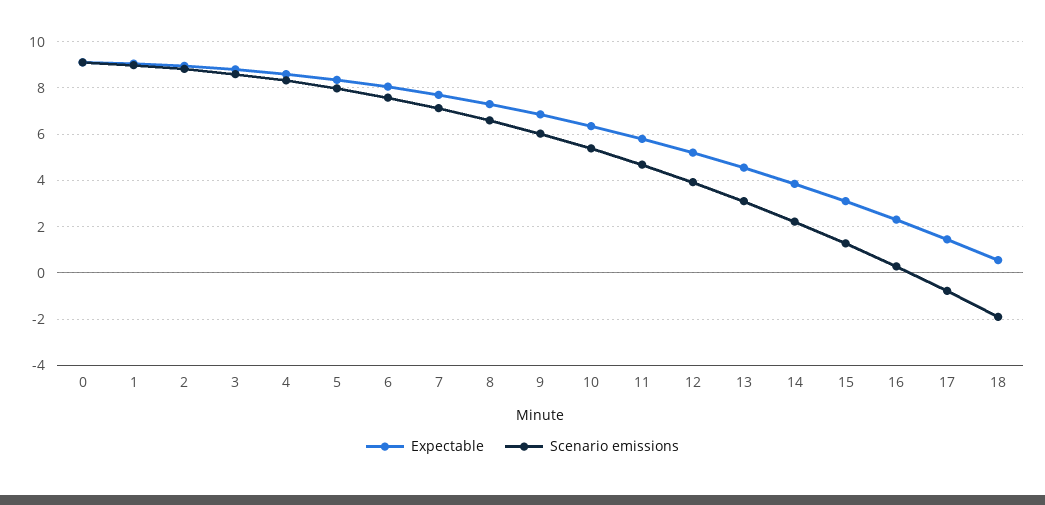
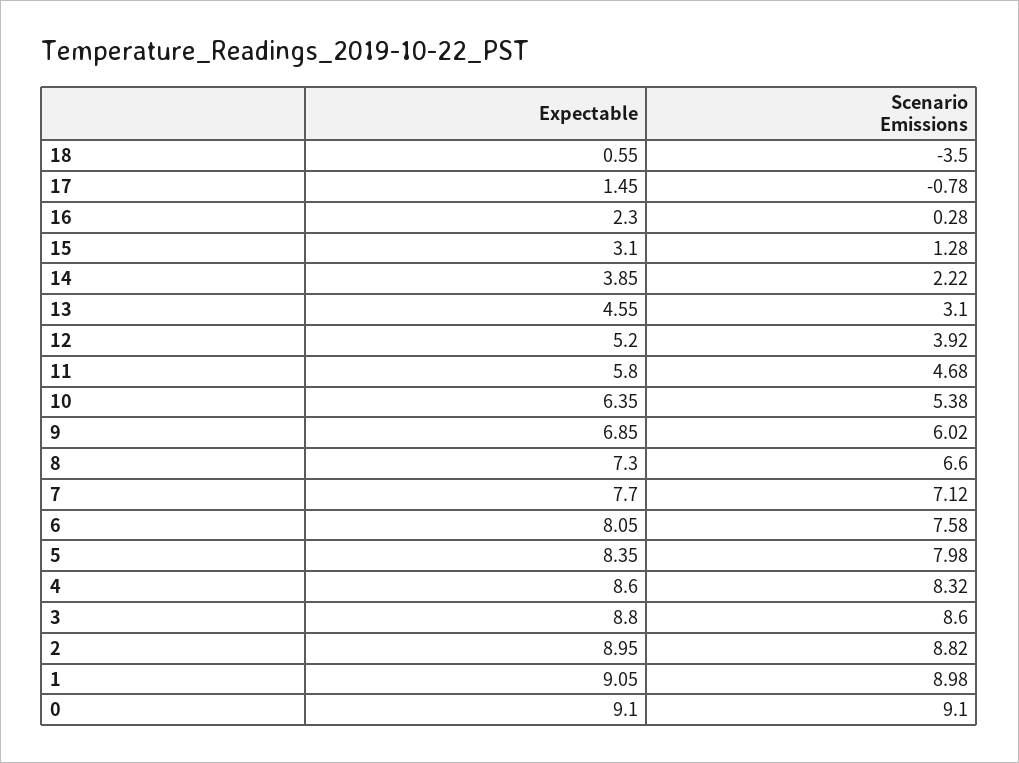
Scenario emissions, 18: -2 -> -3.5

